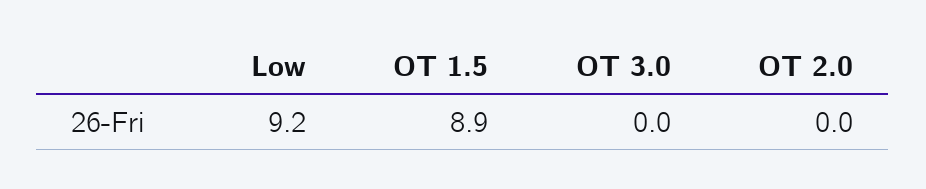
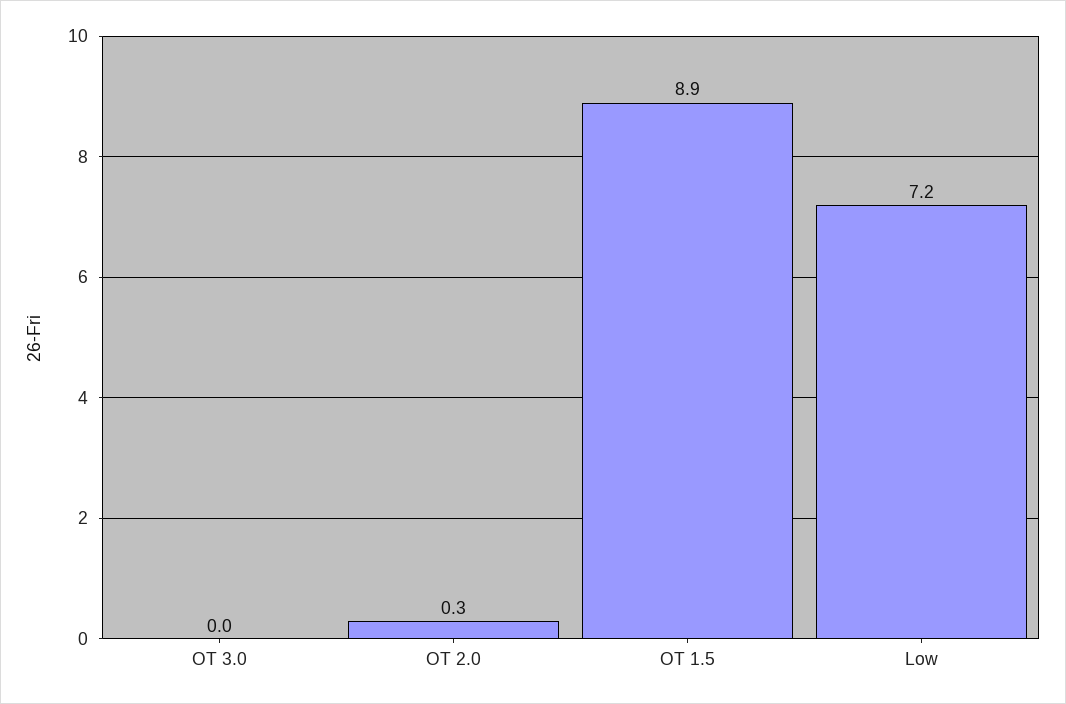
Low: 9.2 -> 7.2
OT 2.0: 0 -> 0.3

